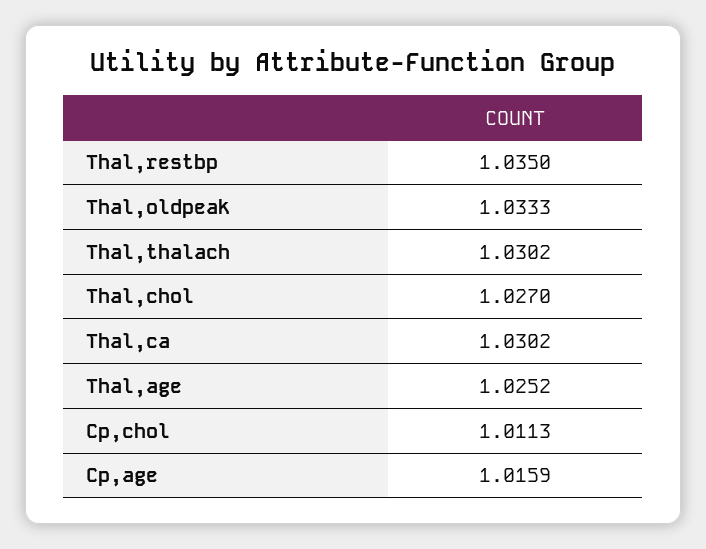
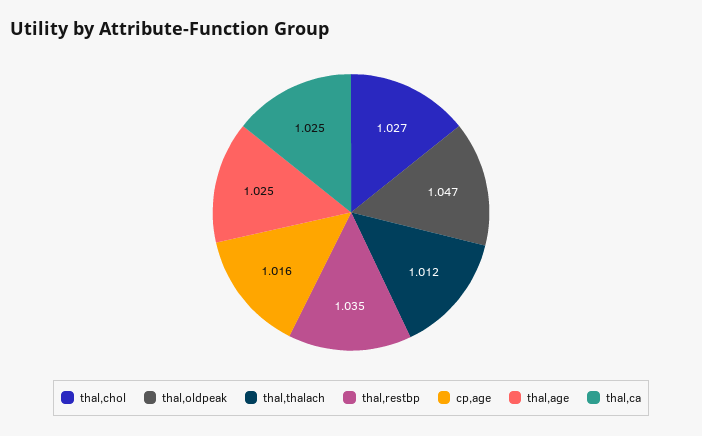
Thal,oldpeak: 1.0333 -> 1.047
Thal,thalach: 1.0302 -> 1.012
Thal,ca: 1.0302 -> 1.025
Cp,chol: 1.0113 -> none

